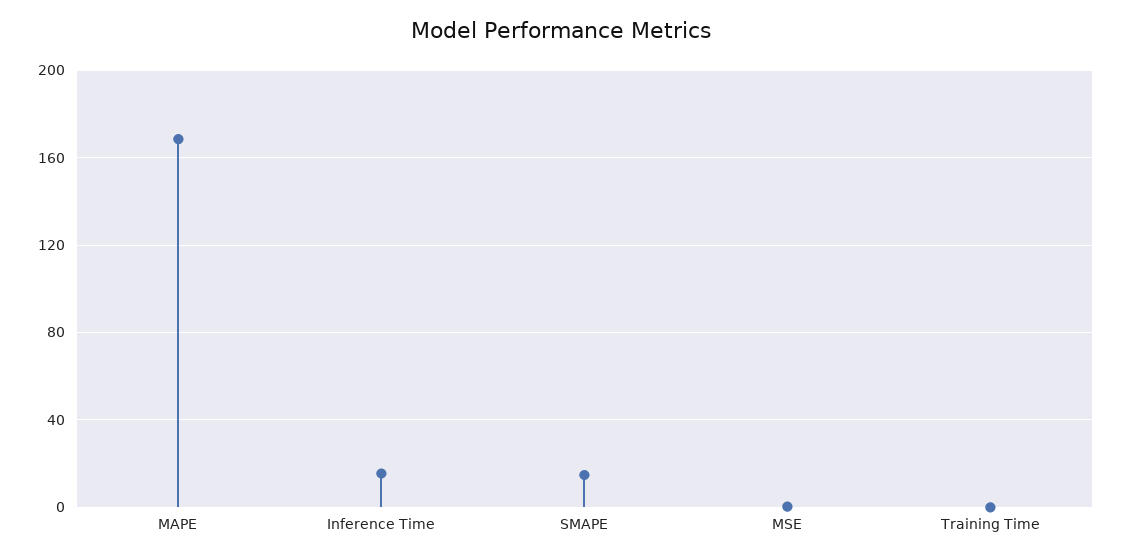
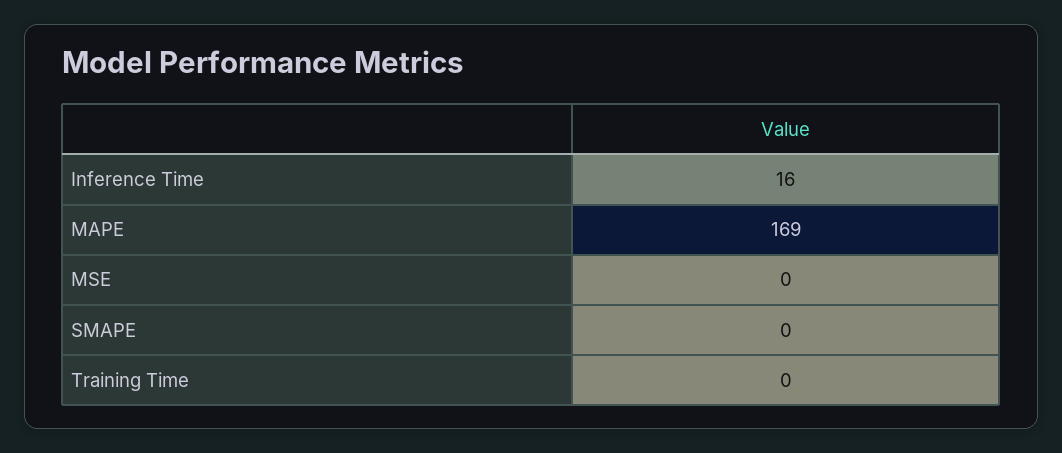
SMAPE: 15 -> 0

